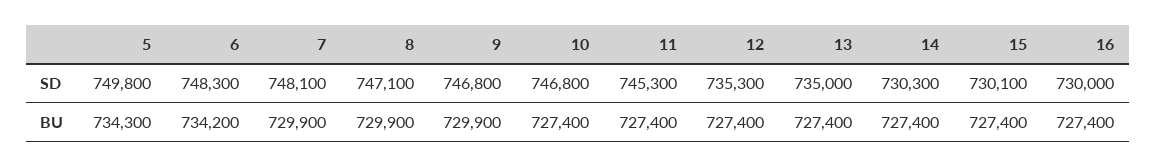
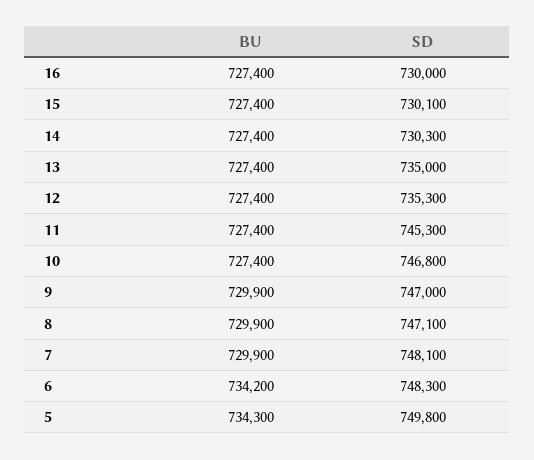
9, SD: 746800 -> 747000

